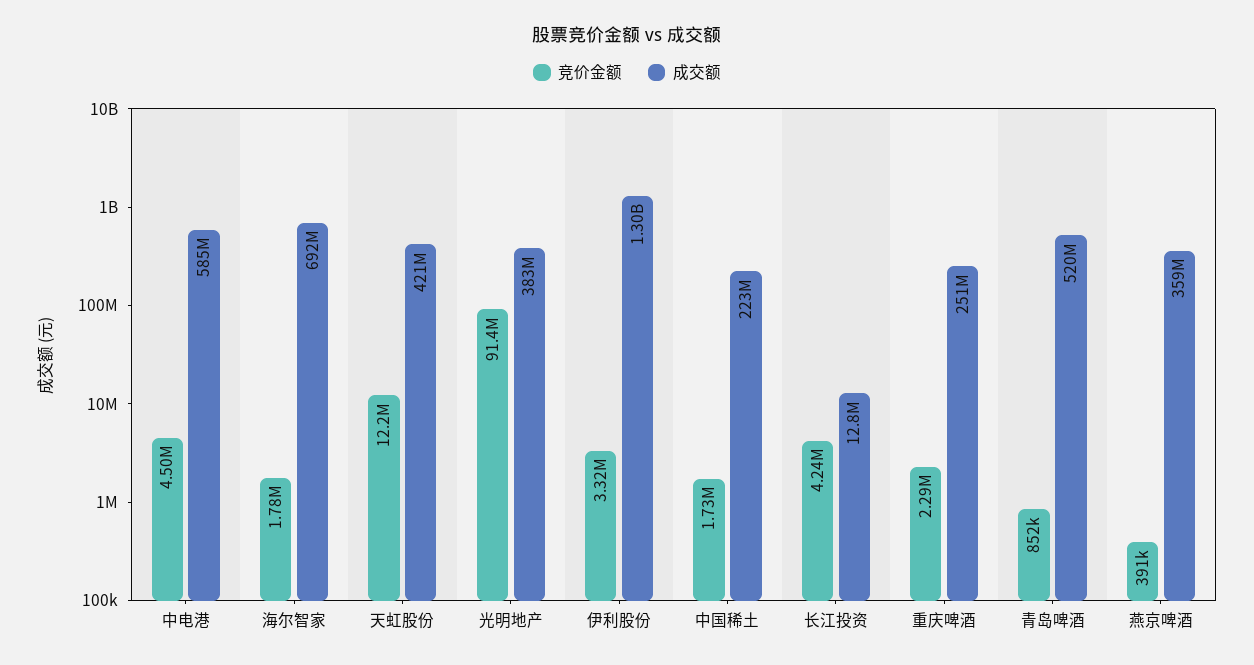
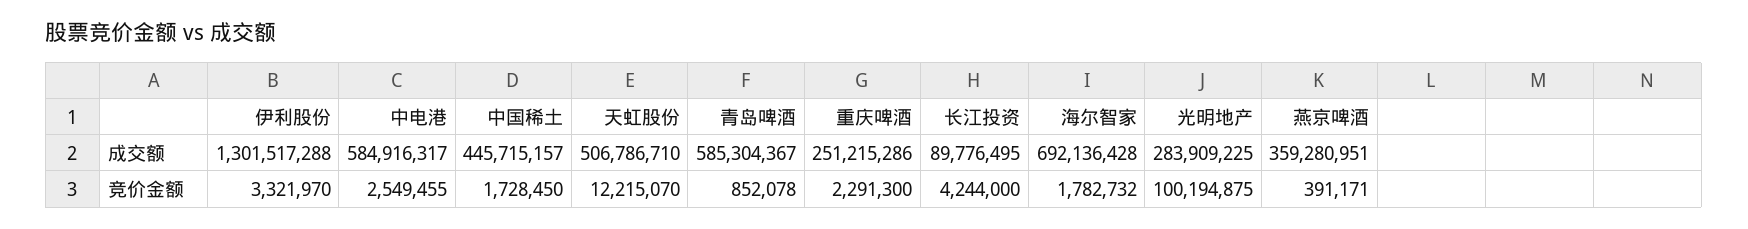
竞价金额, 中电港: 4500000 -> 2549455
成交额, 天虹股份: 421000000 -> 506786710
竞价金额, 光明地产: 91400000 -> 100194875
成交额, 光明地产: 383000000 -> 283909225
成交额, 中国稀土: 223000000 -> 445715157
成交额, 长江投资: 12800000 -> 89776495
成交额, 青岛啤酒: 520000000 -> 585304367

